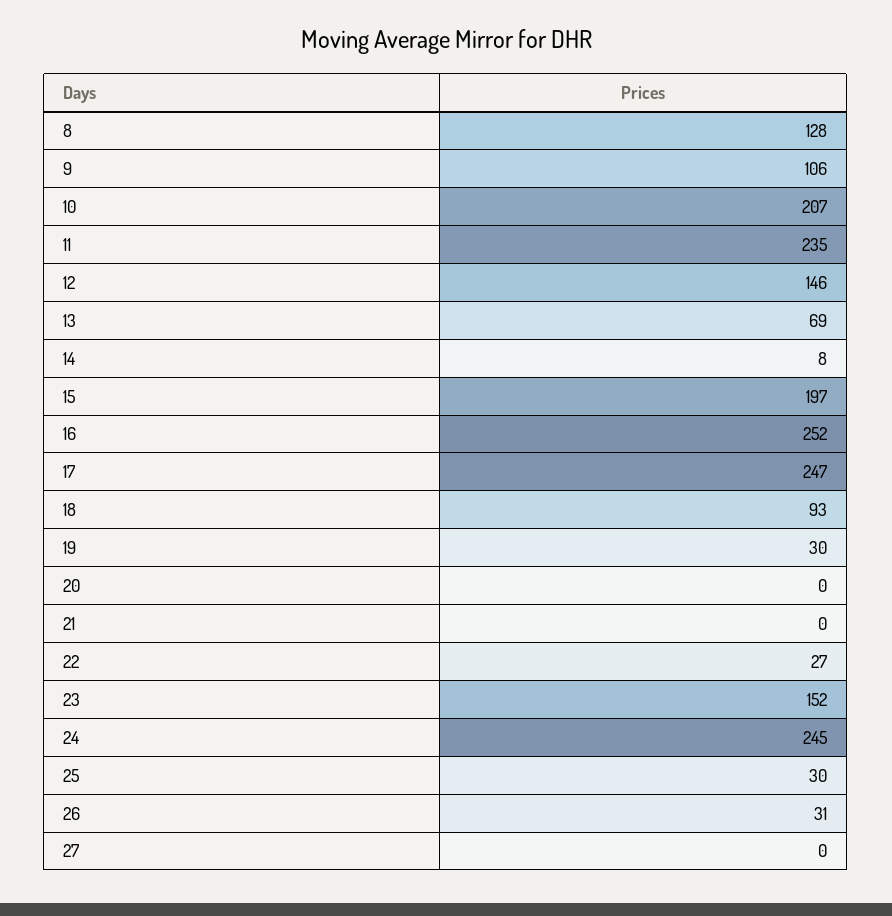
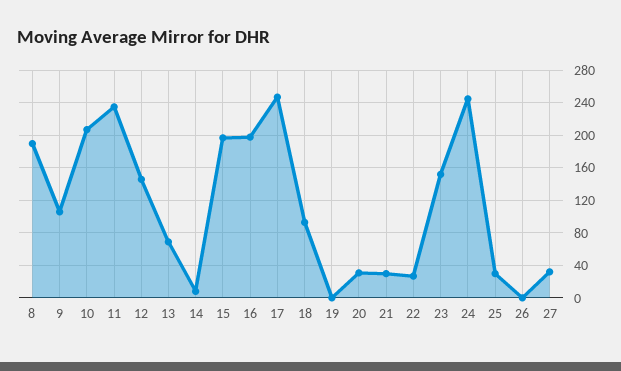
8: 128 -> 190
16: 252 -> 200
19: 30 -> 0
20: 0 -> 30
21: 0 -> 30
26: 31 -> 0
27: 0 -> 30

